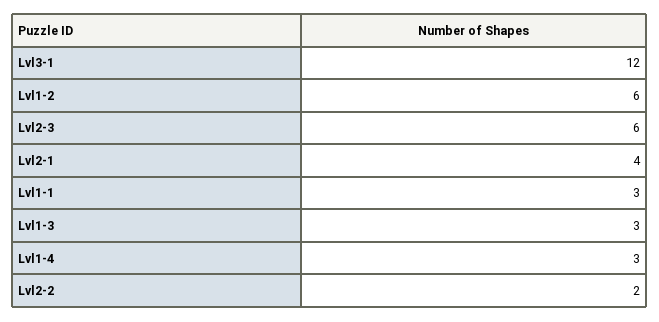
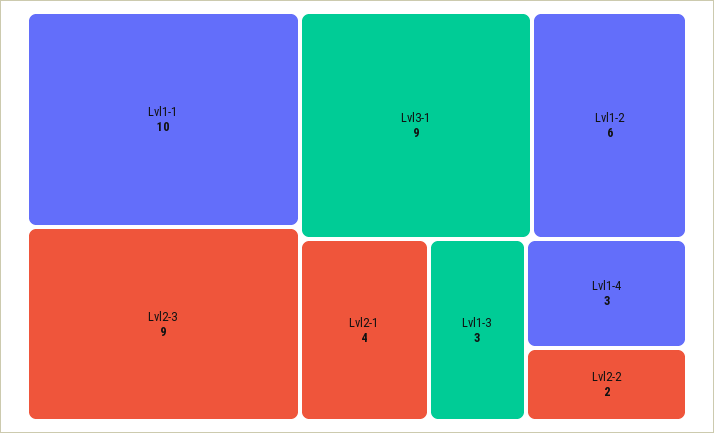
Lvl3-1: 12 -> 9
Lvl2-3: 6 -> 9
Lvl1-1: 3 -> 10

